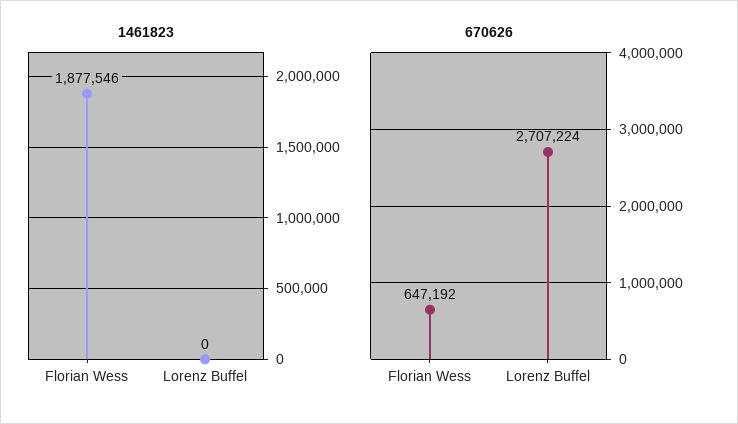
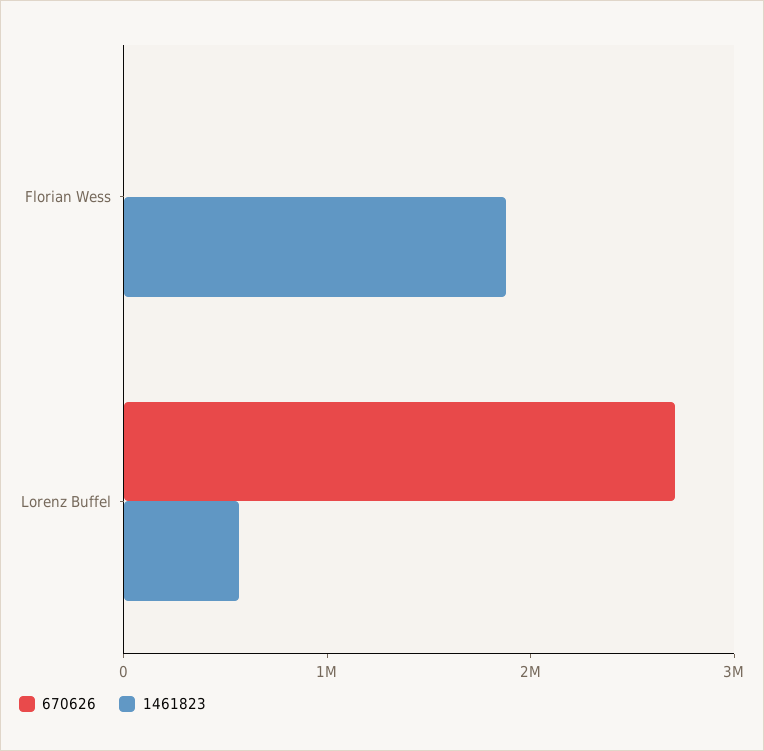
1461823, Lorenz Buffel: 0 -> 600000
670626, Florian Wess: 647192 -> 0

